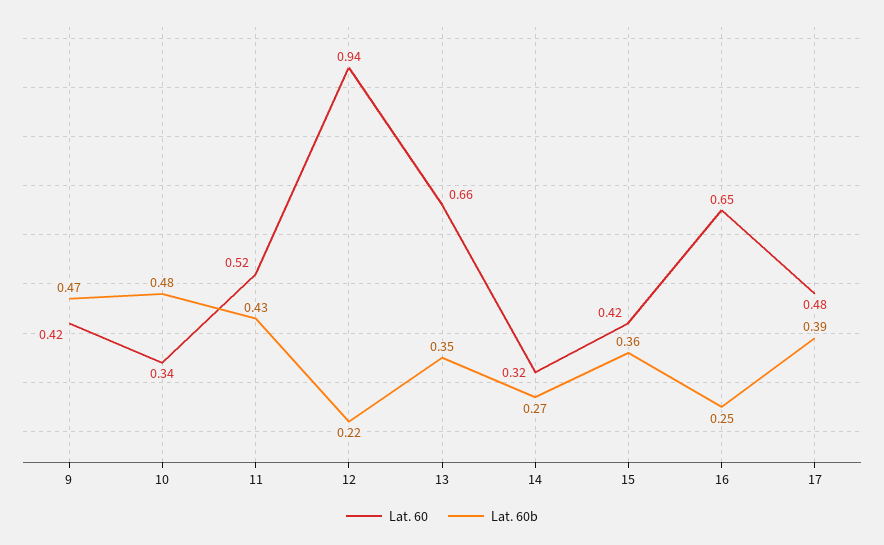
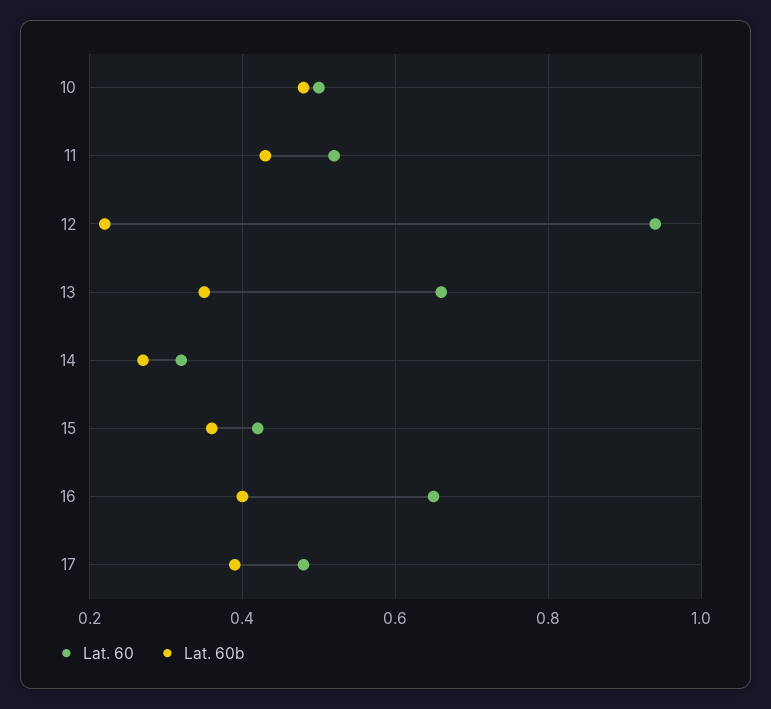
Lat. 60, 9: 0.42 -> none
Lat. 60b, 9: 0.47 -> none
Lat. 60, 10: 0.34 -> 0.5
Lat. 60b, 16: 0.25 -> 0.4

